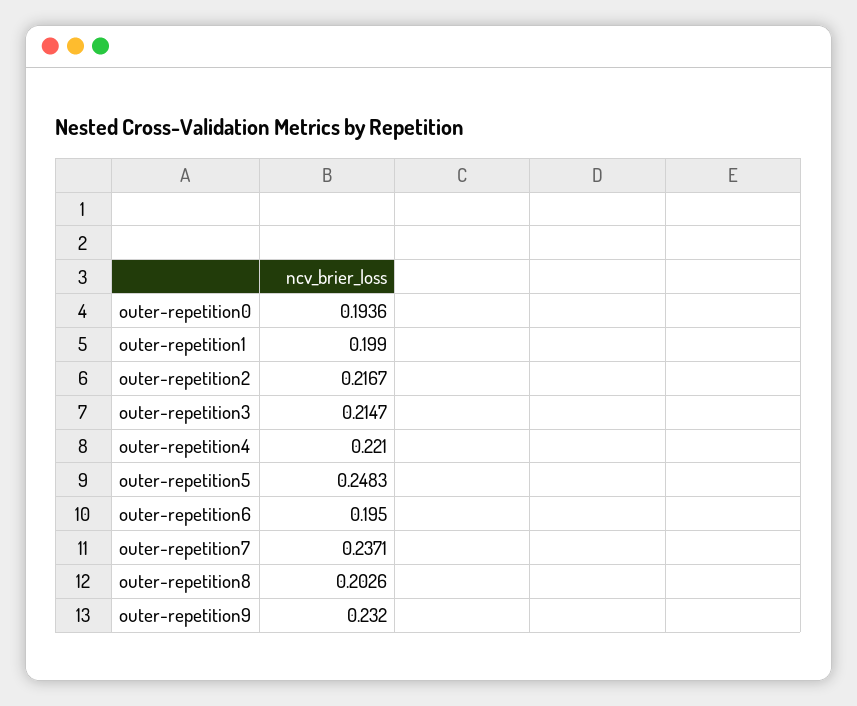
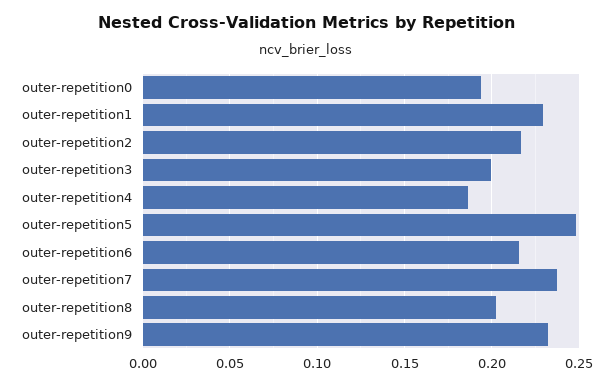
outer-repetition1: 0.199 -> 0.23
outer-repetition3: 0.2147 -> 0.2
outer-repetition4: 0.221 -> 0.185
outer-repetition6: 0.195 -> 0.215

